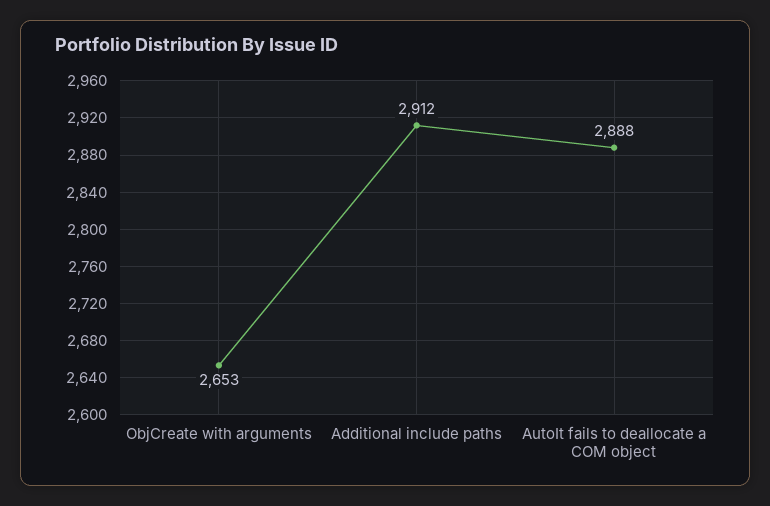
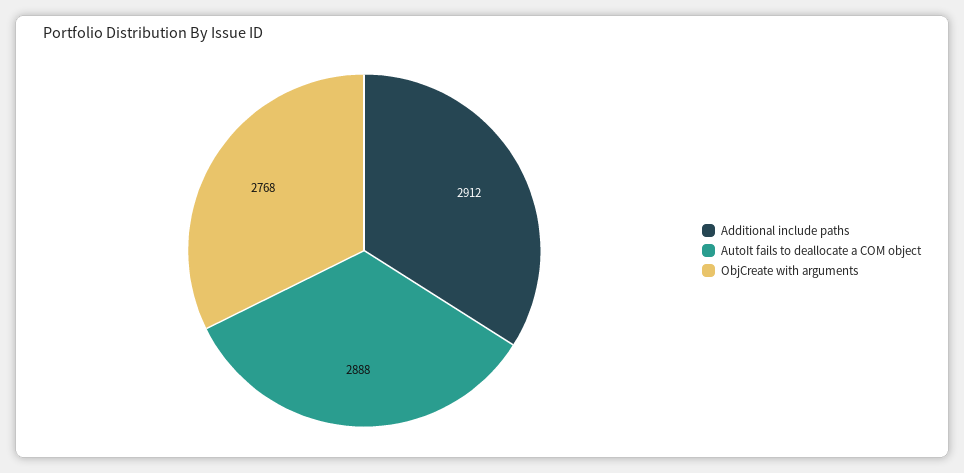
ObjCreate with arguments: 2653 -> 2768

